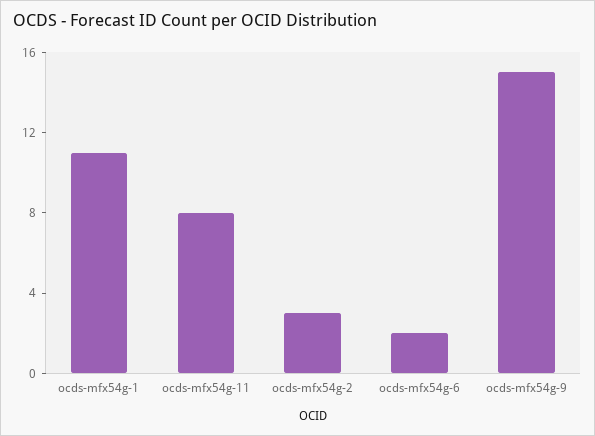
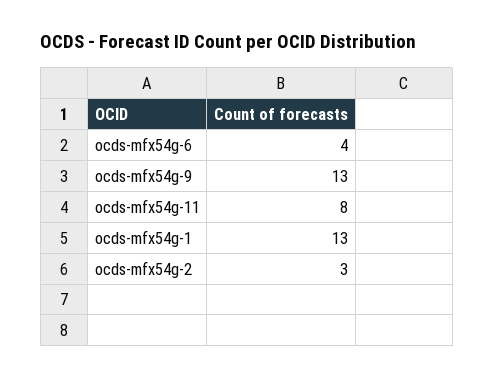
ocds-mfx54g-1: 11 -> 13
ocds-mfx54g-6: 2 -> 4
ocds-mfx54g-9: 15 -> 13

